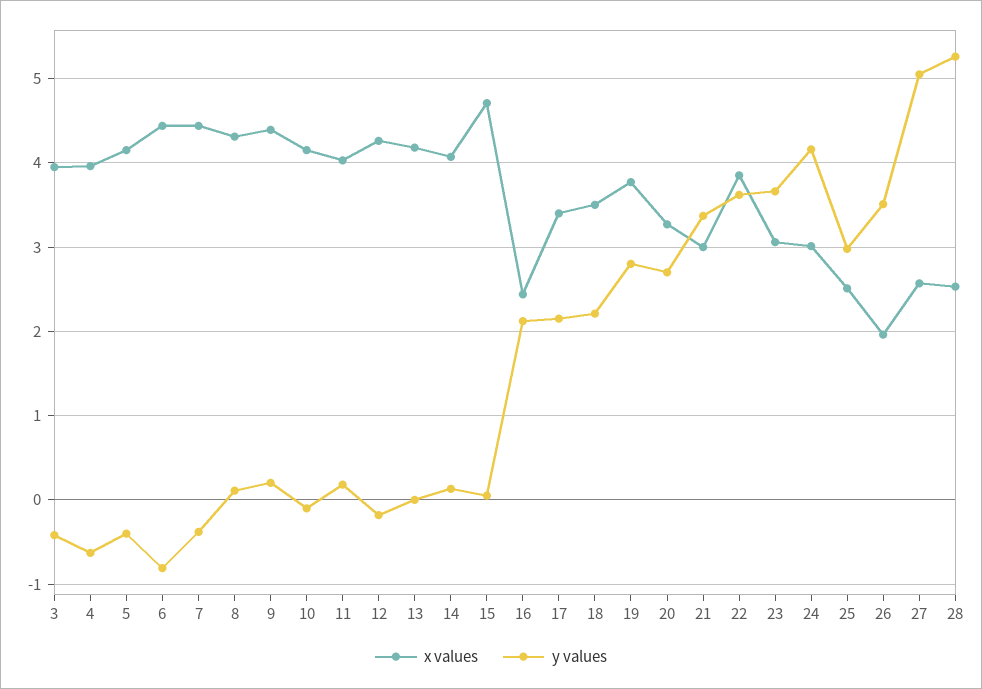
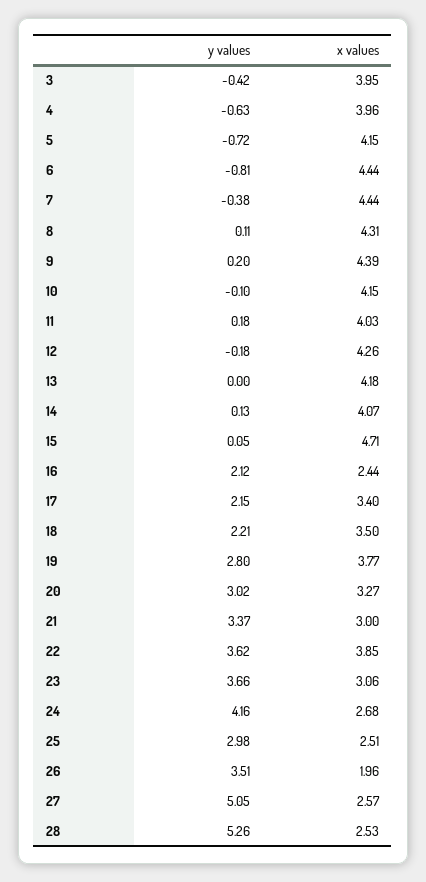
y values, 5: -0.4 -> -0.72
y values, 20: 2.7 -> 3.02
x values, 24: 3 -> 2.68

